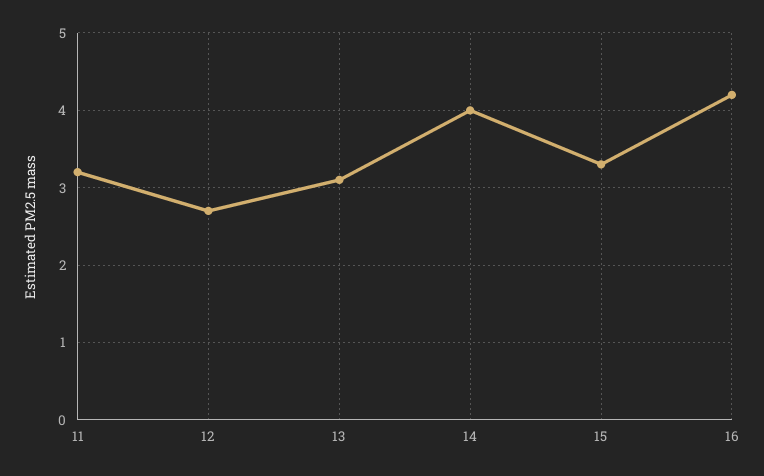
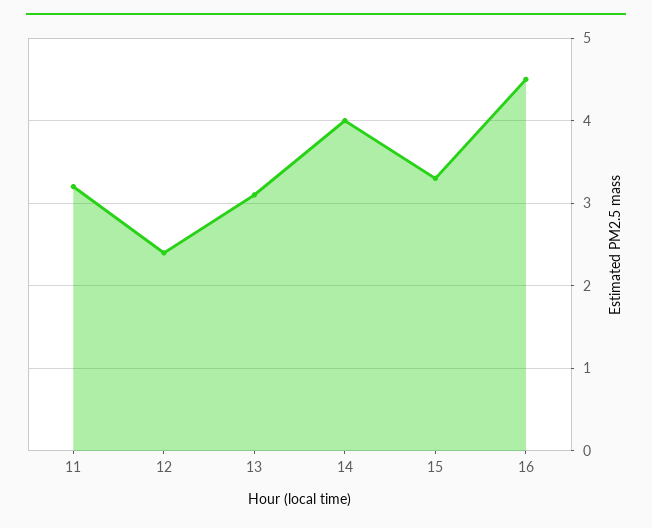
12: 2.7 -> 2.4
16: 4.2 -> 4.5

